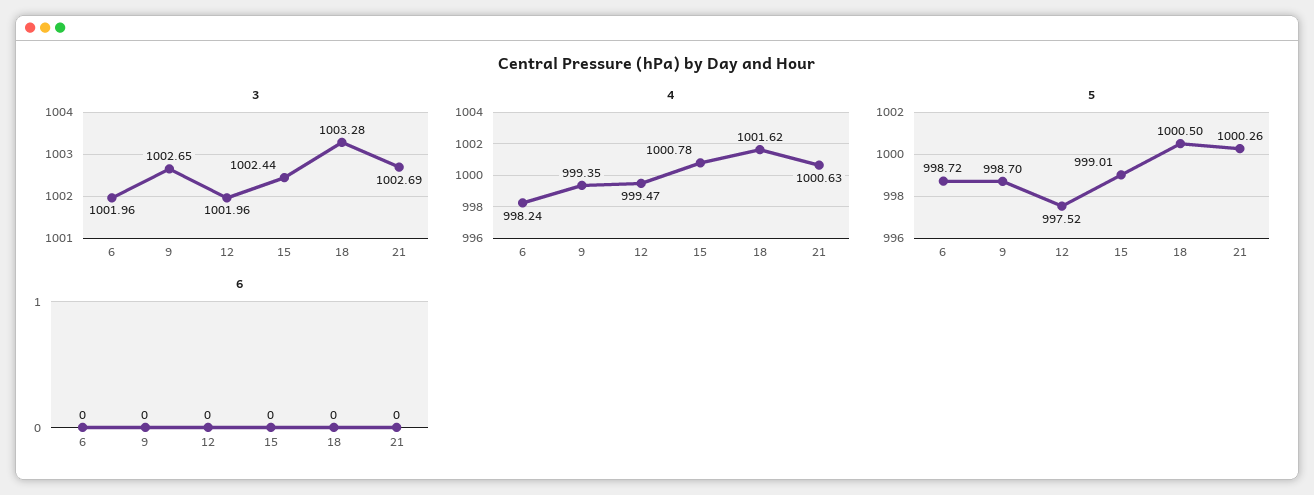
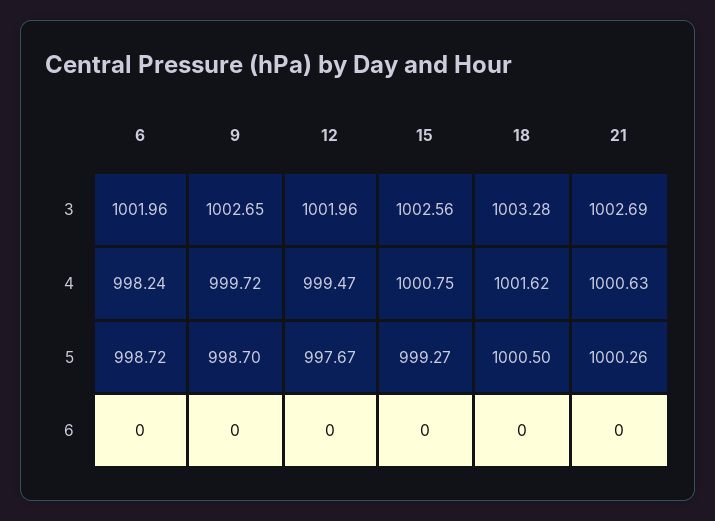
3, 15: 1002.44 -> 1002.56
4, 9: 999.35 -> 999.72
4, 15: 1000.78 -> 1000.75
5, 12: 997.52 -> 997.67
5, 15: 999.01 -> 999.27

